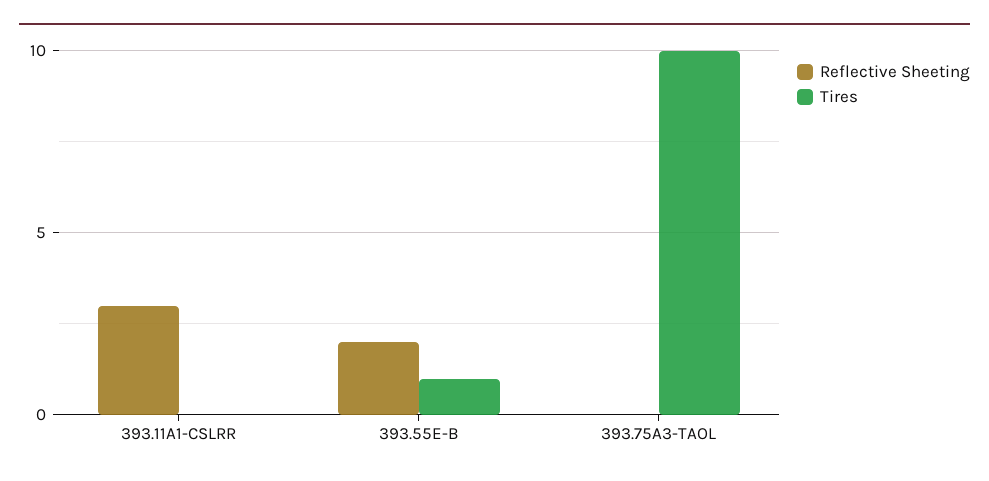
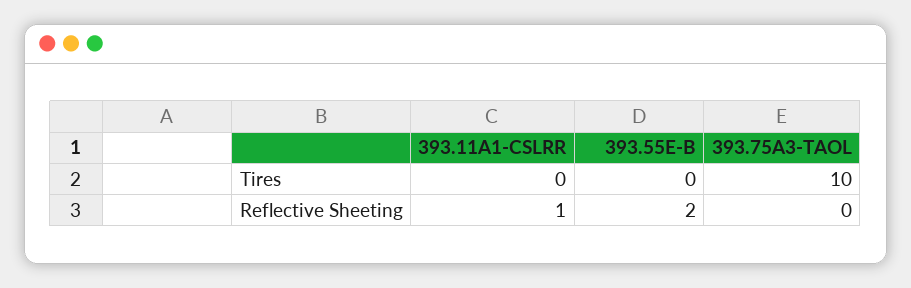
Reflective Sheeting, 393.11A1-CSLRR: 3 -> 1
Tires, 393.55E-B: 1 -> 0

